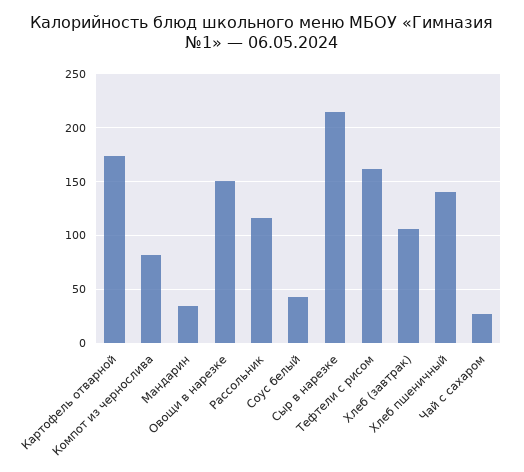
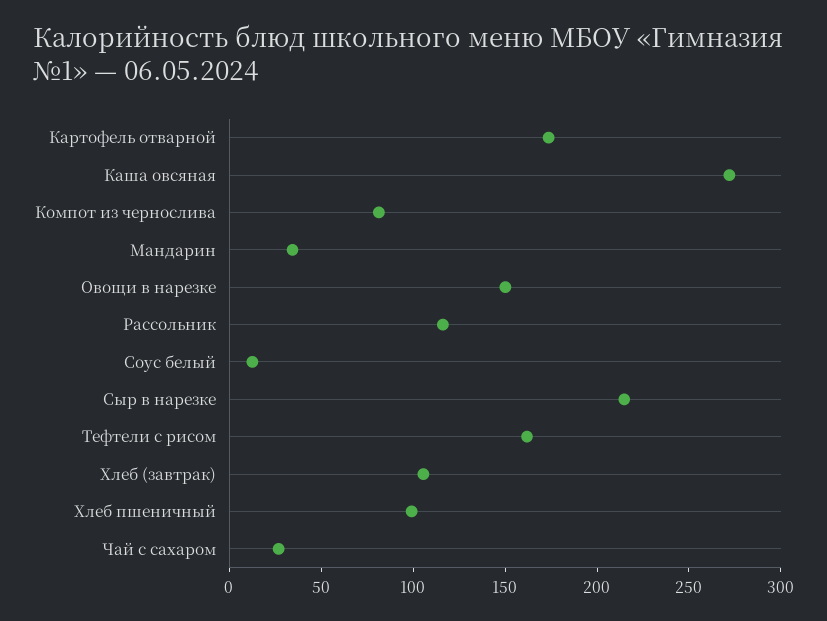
Соус белый: 40 -> 10
Хлеб пшеничный: 140 -> 100
Каша овсяная: none -> 270

